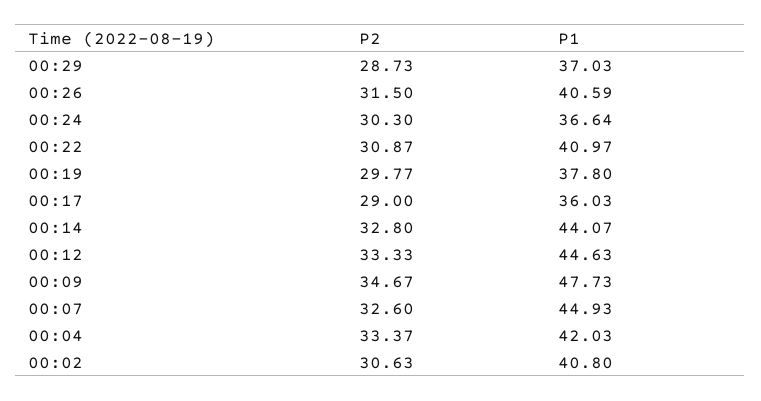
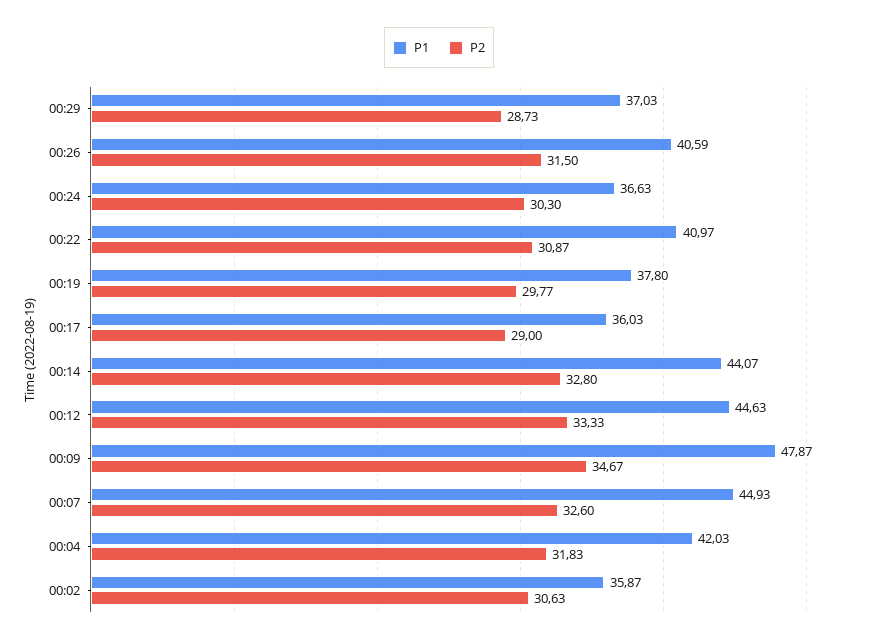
P1, 00:24: 36.64 -> 36.63
P1, 00:09: 47.73 -> 47.87
P2, 00:04: 33.37 -> 31.83
P1, 00:02: 40.8 -> 35.87

